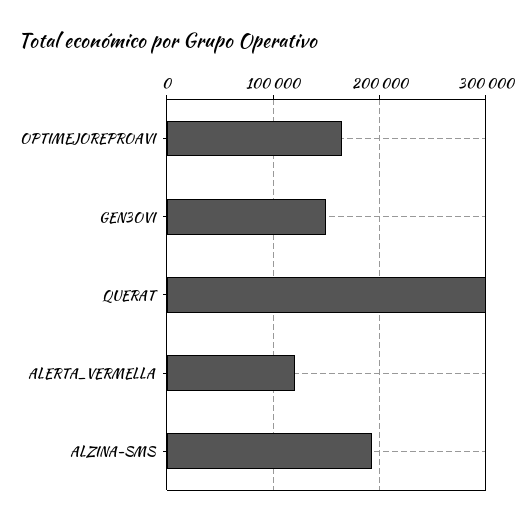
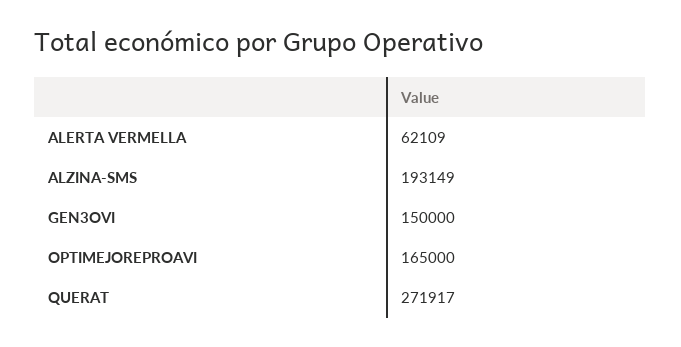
QUERAT: 300000 -> 271917
ALERTA_VERMELLA: 120000 -> 62109

